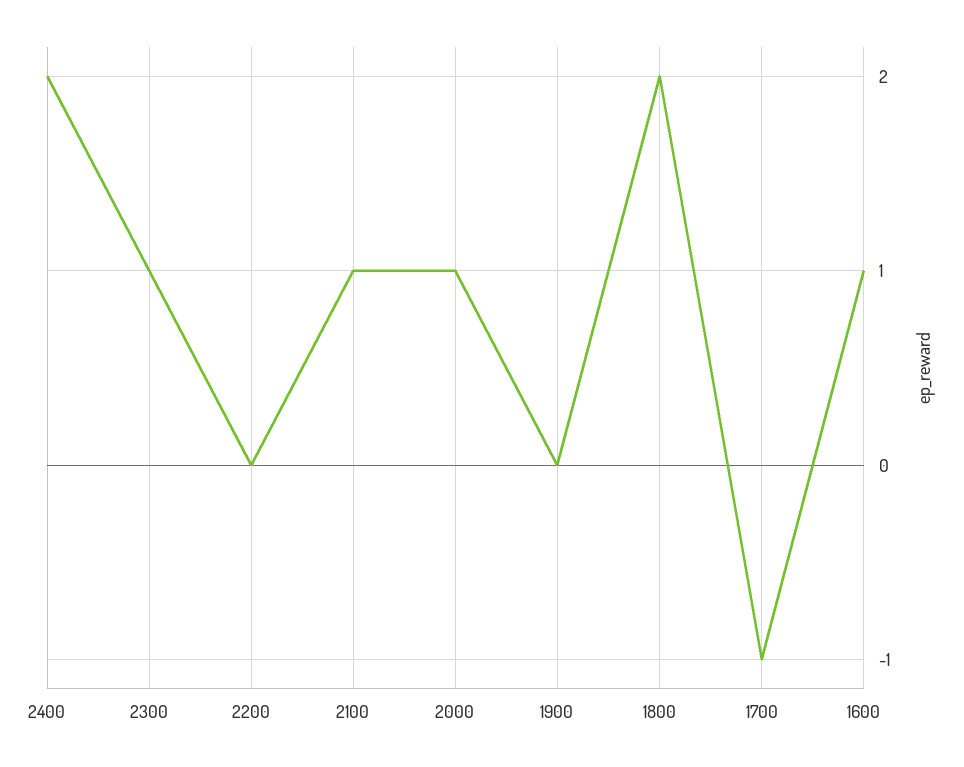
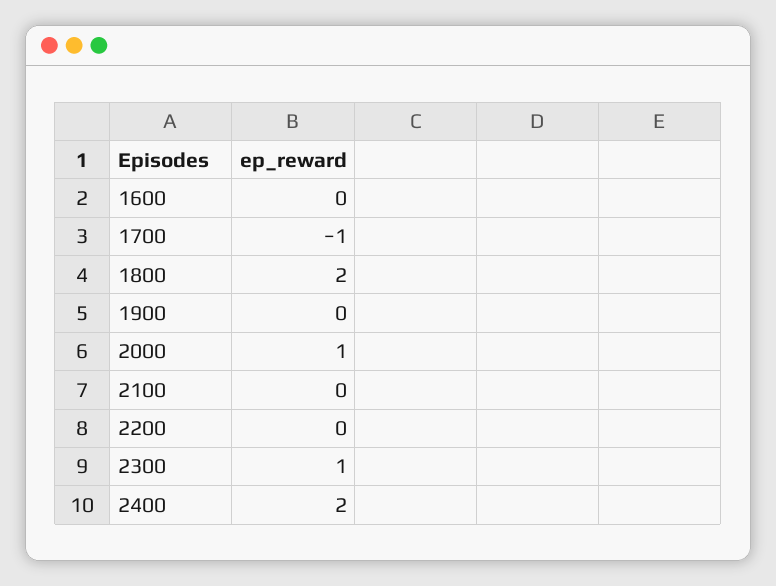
2100: 1 -> 0
1600: 1 -> 0

